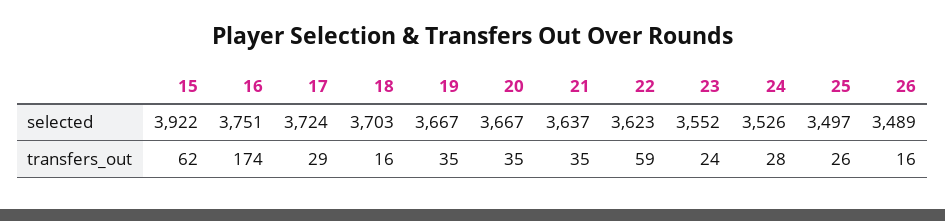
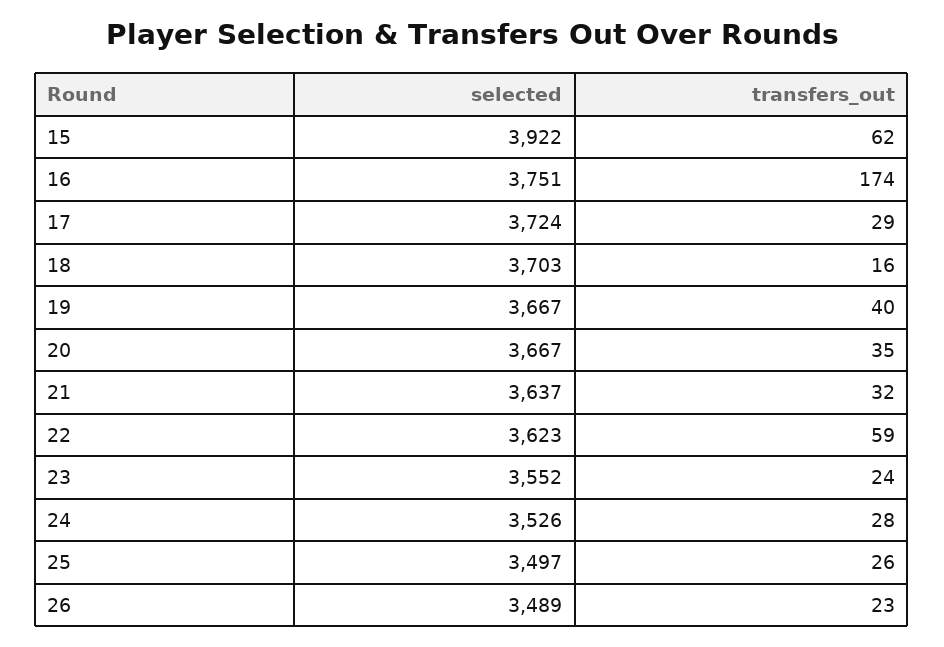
19, transfers_out: 35 -> 40
21, transfers_out: 35 -> 32
26, transfers_out: 16 -> 23

